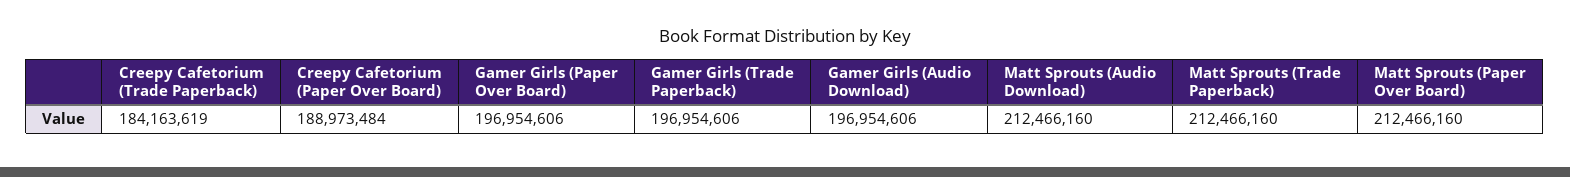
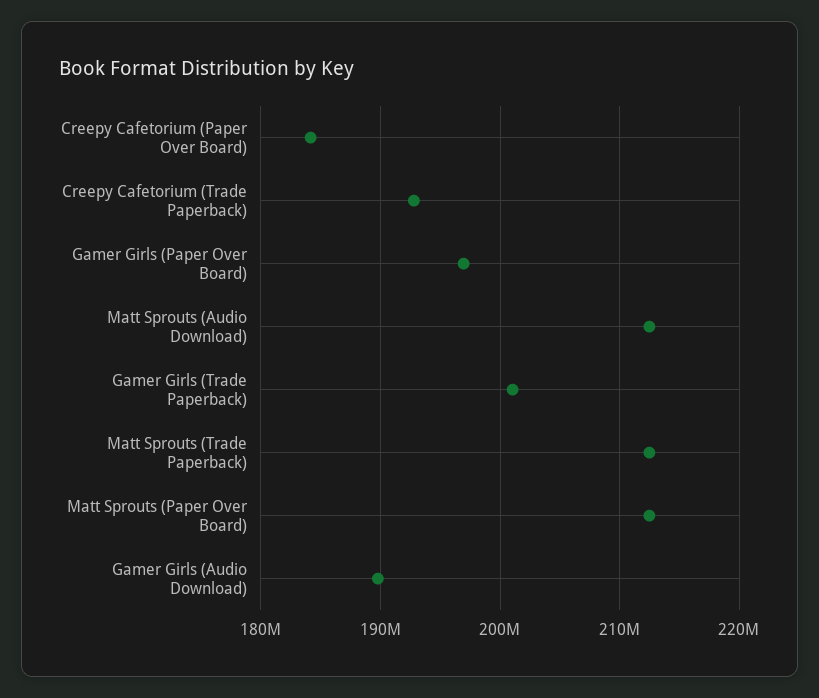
Creepy Cafetorium (Trade Paperback): 184163619 -> 193000000
Creepy Cafetorium (Paper Over Board): 188973484 -> 184000000
Gamer Girls (Trade Paperback): 196954606 -> 201000000
Gamer Girls (Audio Download): 196954606 -> 190000000

